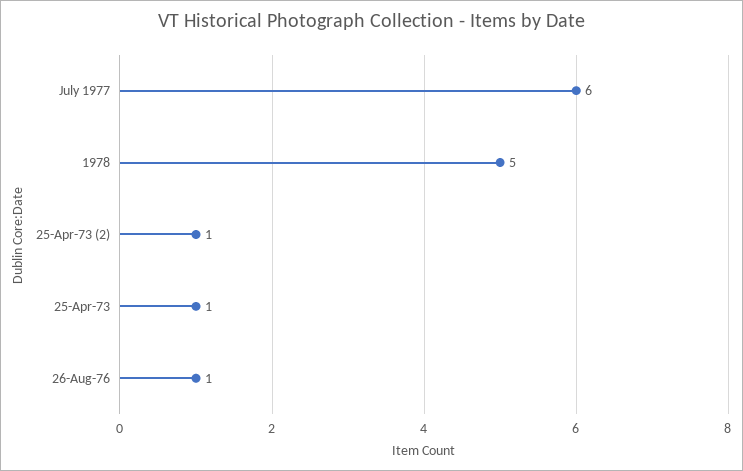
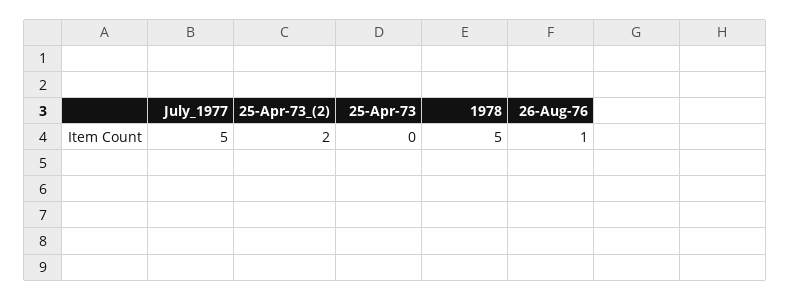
July 1977: 6 -> 5
25-Apr-73 (2): 1 -> 2
25-Apr-73: 1 -> 0

